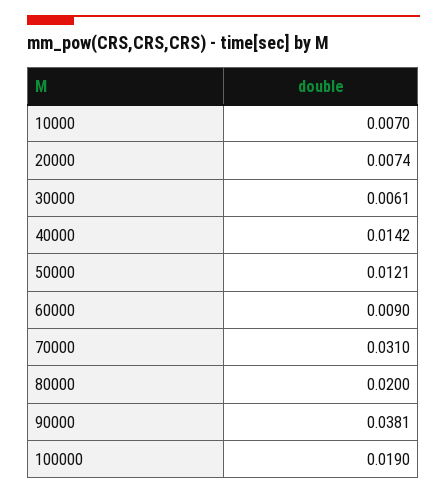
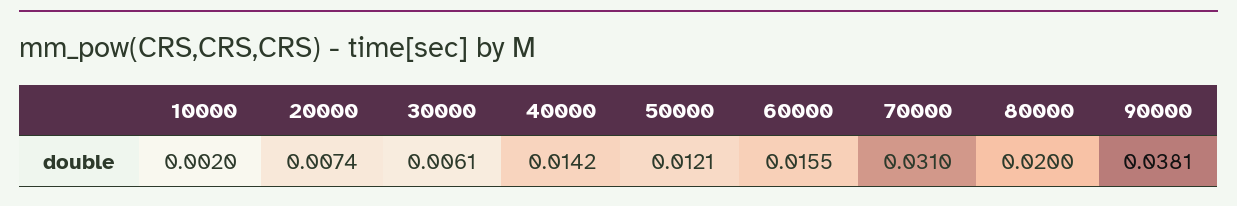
10000: 0.007 -> 0.002
60000: 0.009 -> 0.0155
100000: 0.019 -> none

